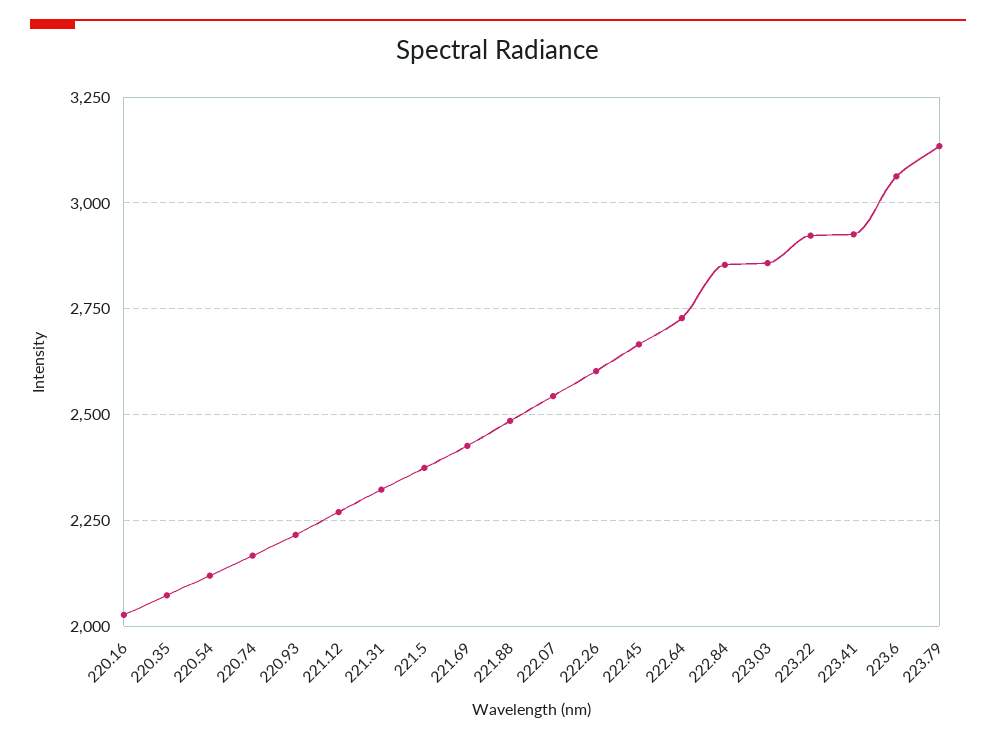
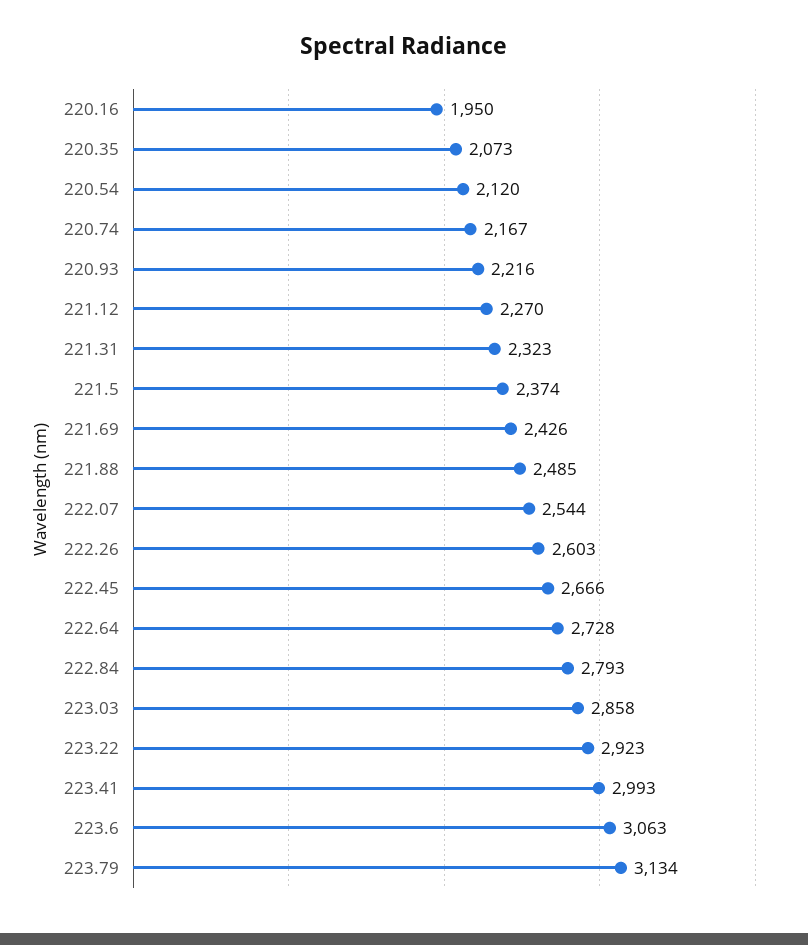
220.16: 2025 -> 1950
222.84: 2850 -> 2793
223.41: 2925 -> 2993

